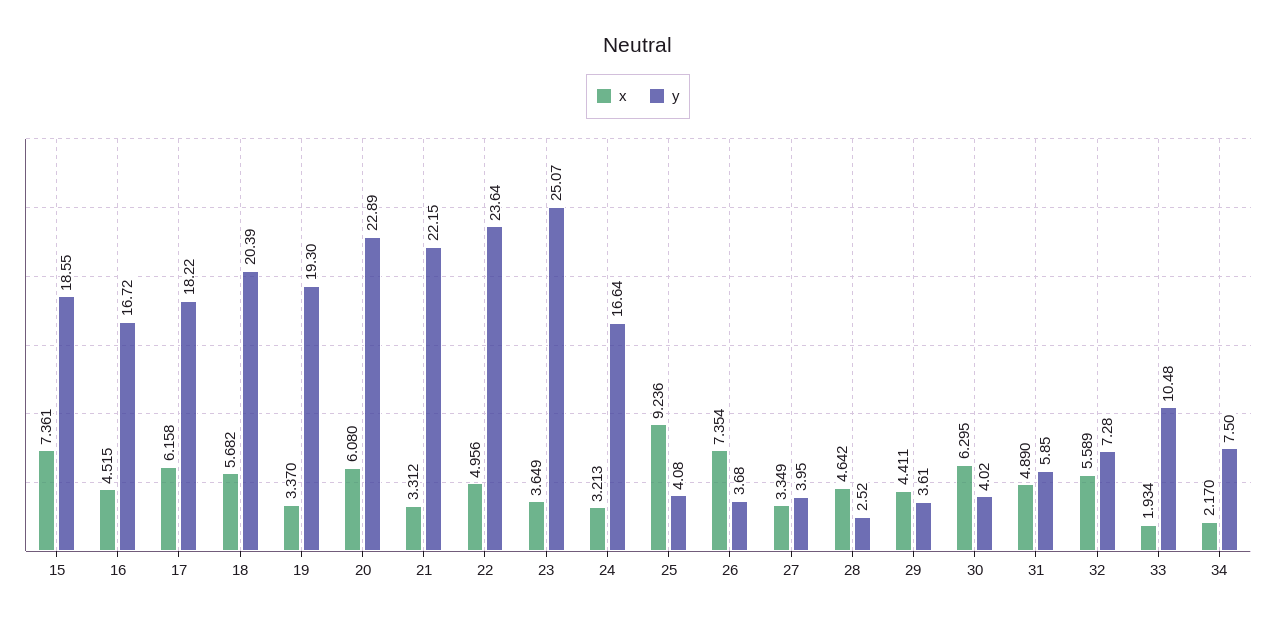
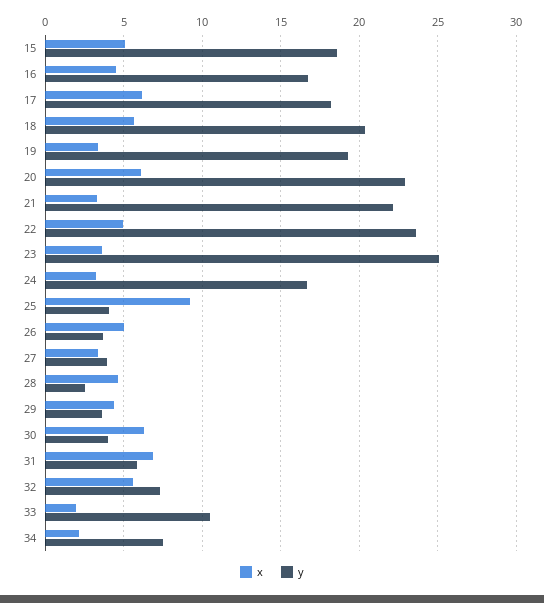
x, 15: 7.361 -> 5
x, 26: 7.354 -> 5
x, 31: 4.89 -> 7

